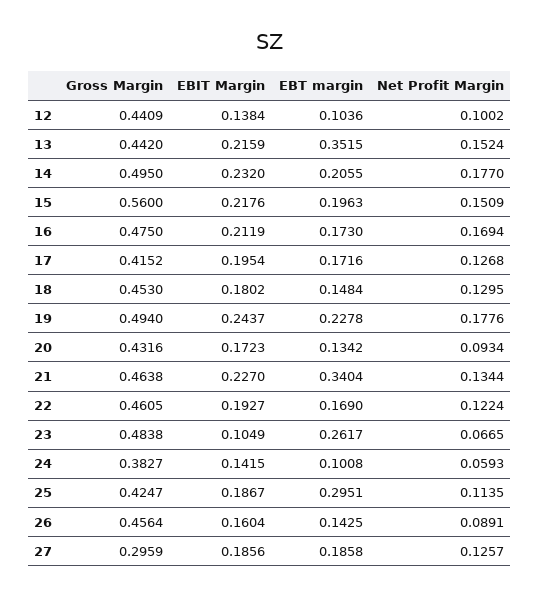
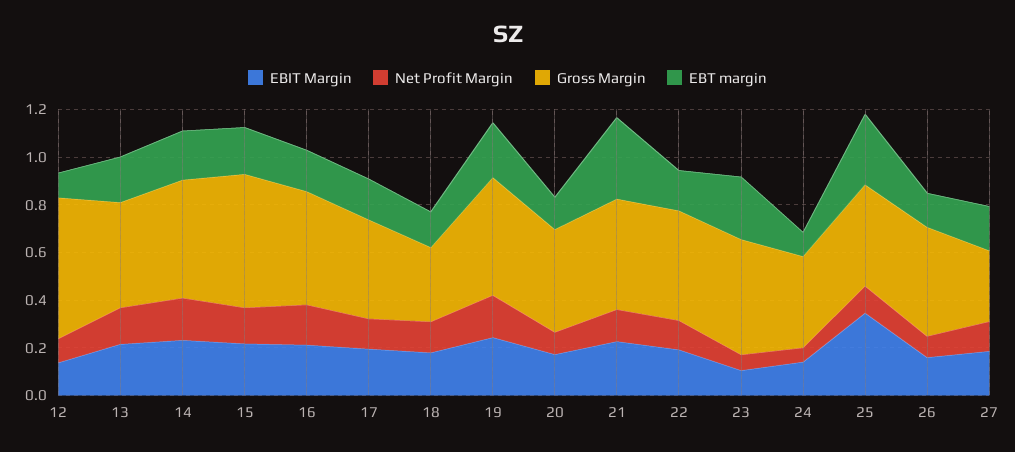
Gross Margin, 12: 0.4409 -> 0.6
EBT margin, 13: 0.3515 -> 0.2
Gross Margin, 18: 0.453 -> 0.3
EBIT Margin, 25: 0.1867 -> 0.35

